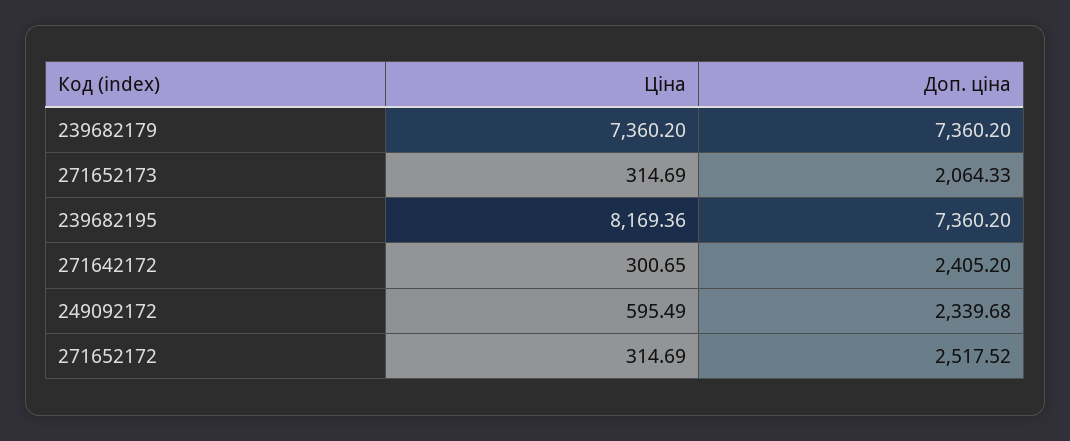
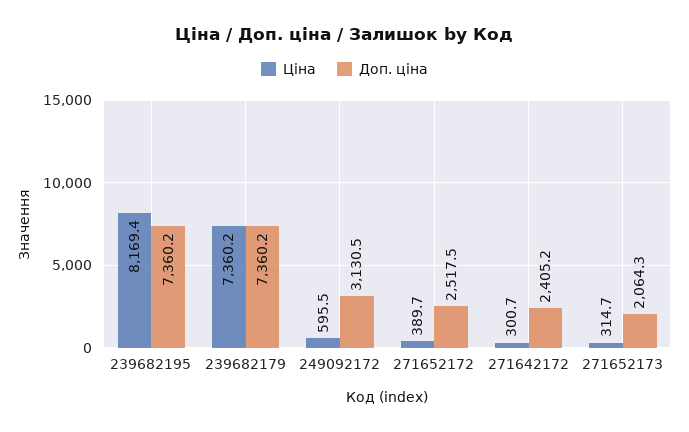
Доп. ціна, 249092172: 2339.68 -> 3130.5
Ціна, 271652172: 314.69 -> 389.7

